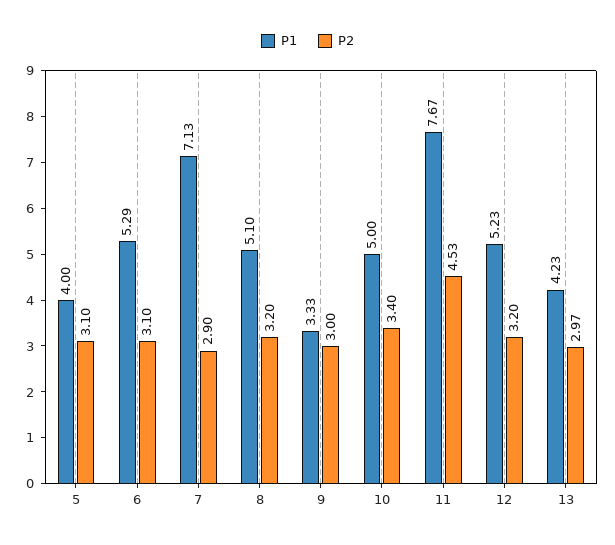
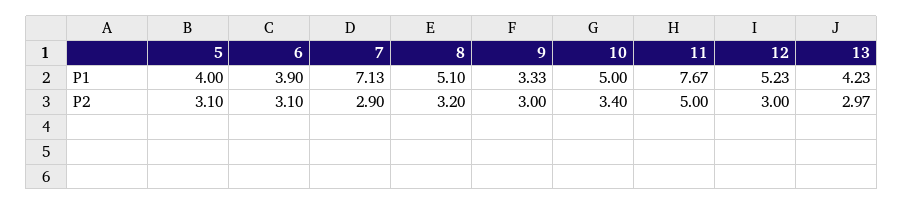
P1, 6: 5.29 -> 3.9
P2, 11: 4.53 -> 5
P2, 12: 3.2 -> 3

